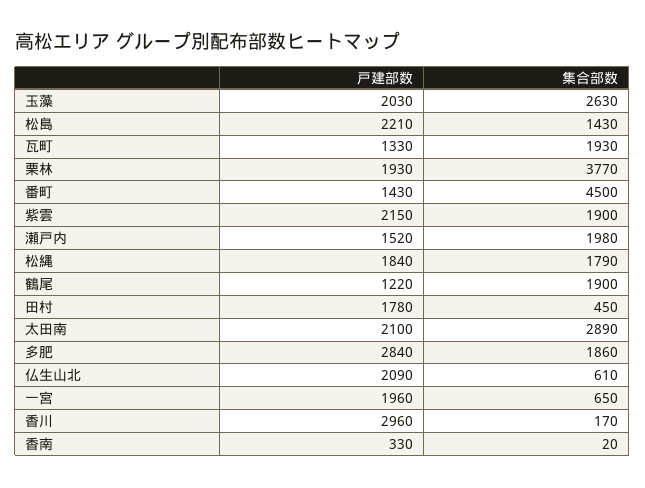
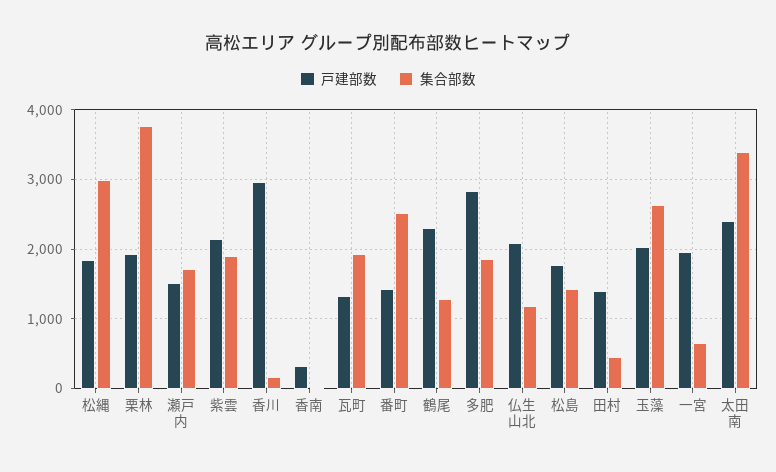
戸建部数, 松島: 2210 -> 1800
集合部数, 番町: 4500 -> 2500
集合部数, 瀬戸内: 1980 -> 1700
集合部数, 松縄: 1790 -> 3000
戸建部数, 鶴尾: 1220 -> 2300
集合部数, 鶴尾: 1900 -> 1300
戸建部数, 田村: 1780 -> 1400
戸建部数, 太田南: 2100 -> 2400
集合部数, 太田南: 2890 -> 3400
集合部数, 仏生山北: 610 -> 1200

